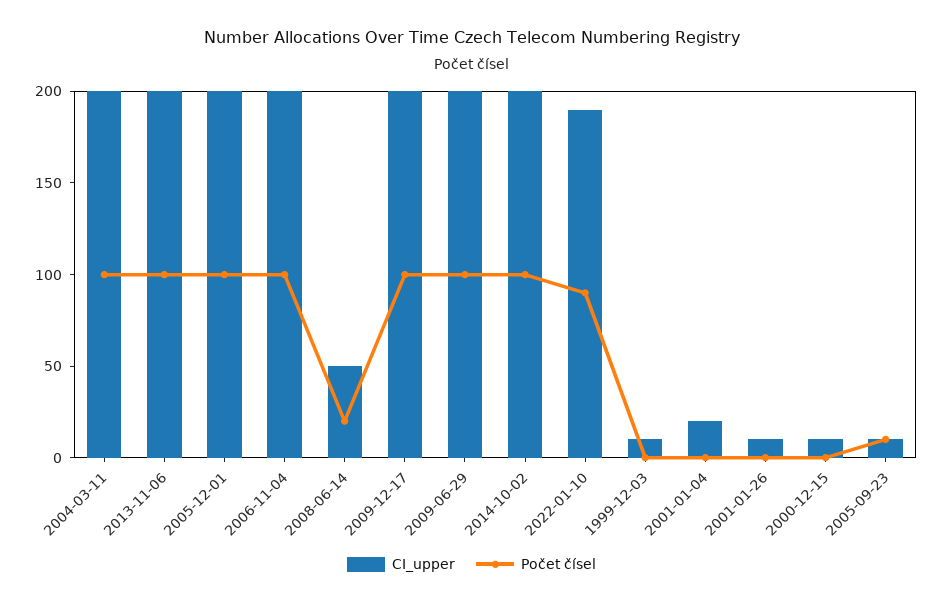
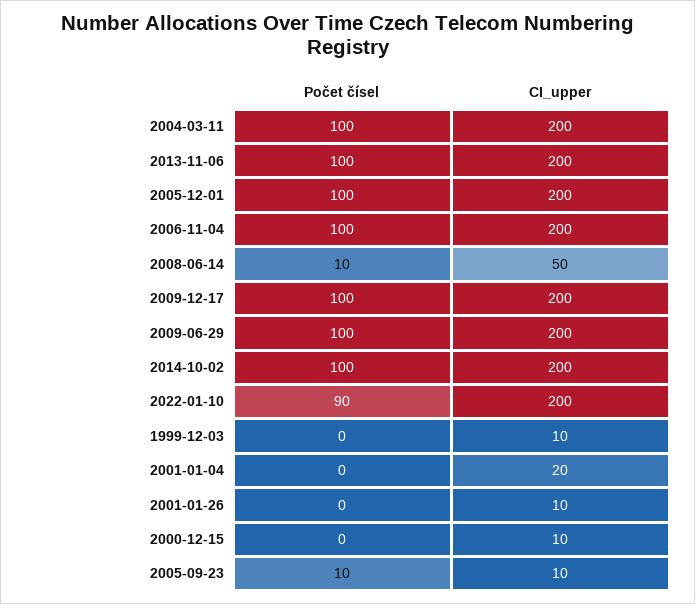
Počet čísel, 2008-06-14: 20 -> 10
CI_upper, 2022-01-10: 190 -> 200

